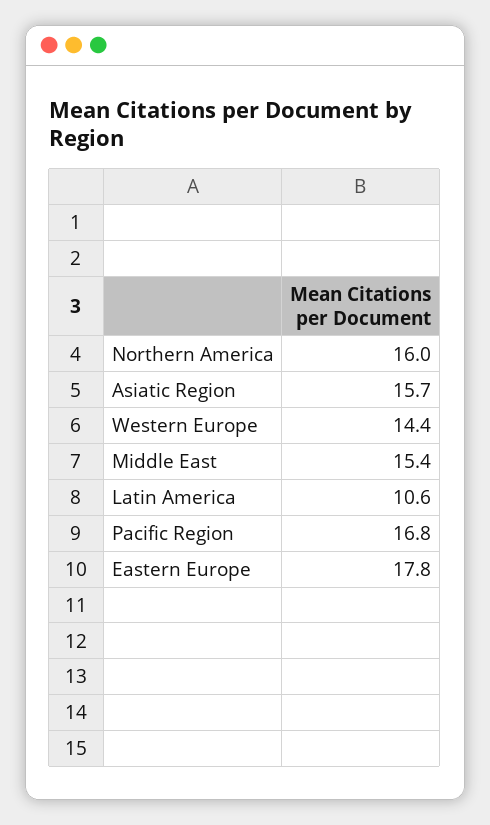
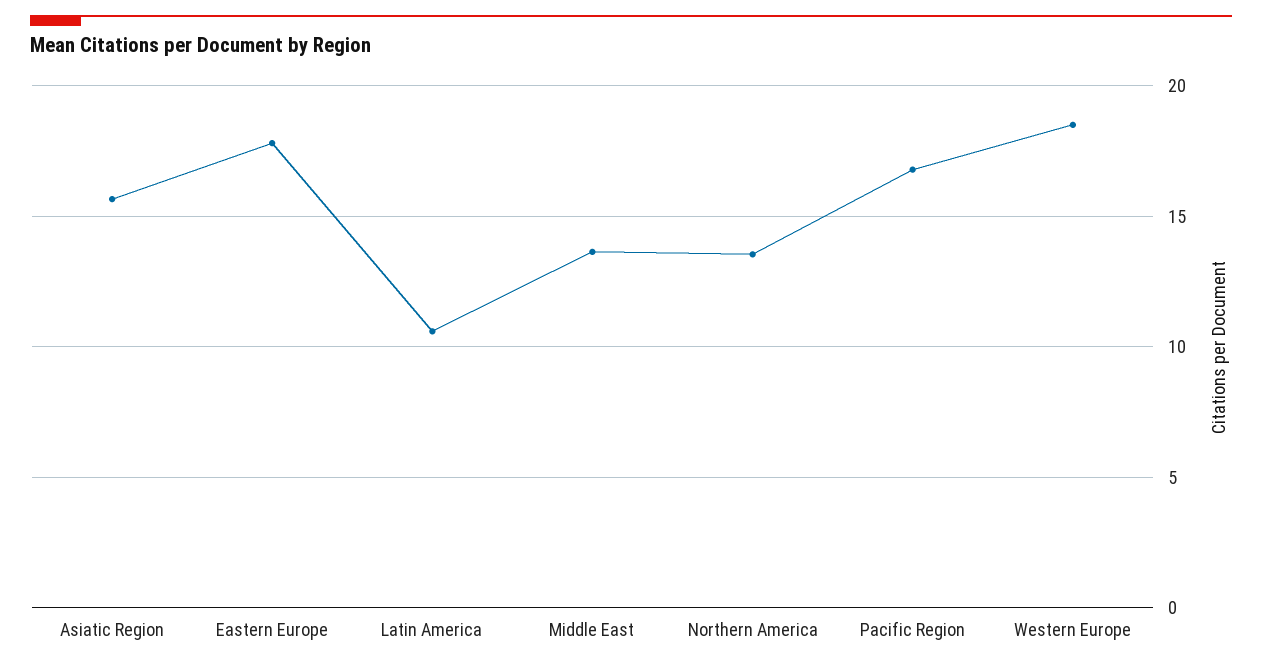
Northern America: 16 -> 13.5
Western Europe: 14.4 -> 18.5
Middle East: 15.4 -> 13.5

